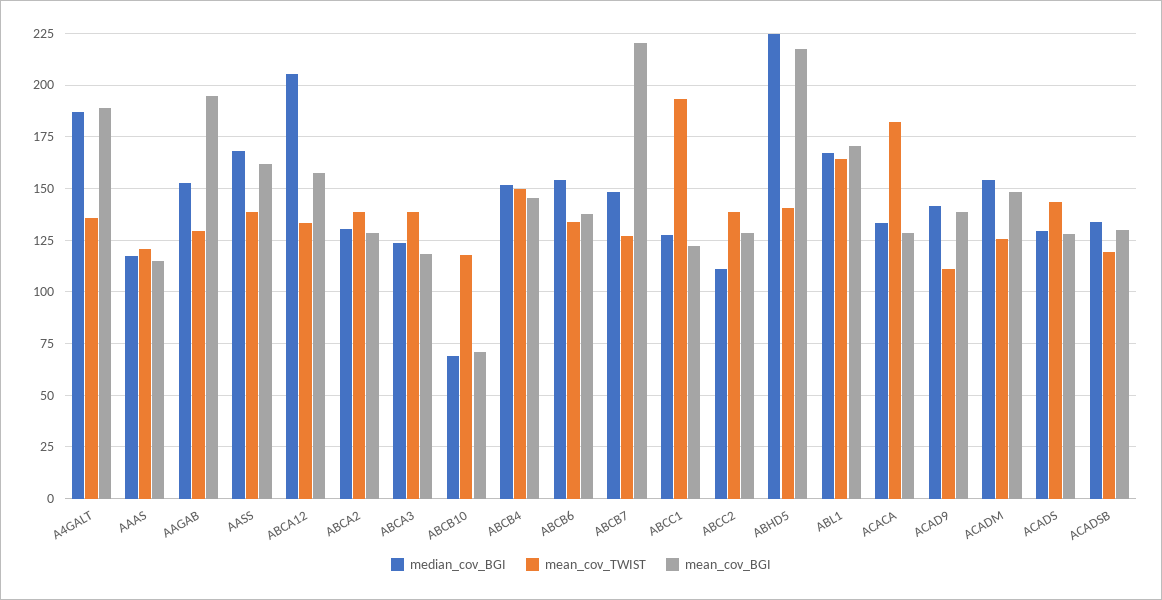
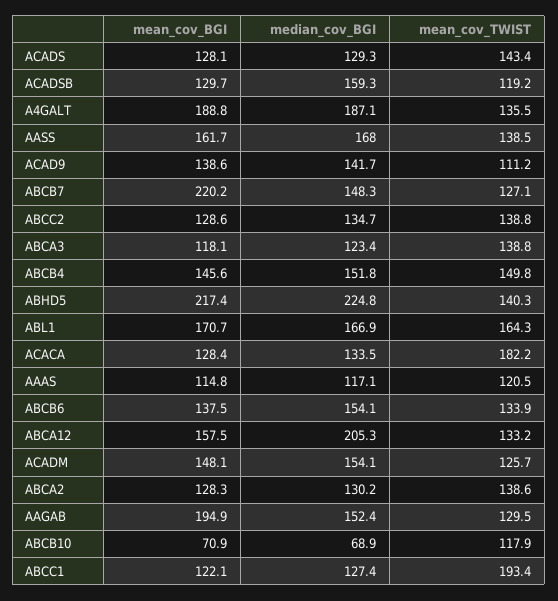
median_cov_BGI, ABCC2: 110 -> 134.7
median_cov_BGI, ACADSB: 135 -> 159.3

